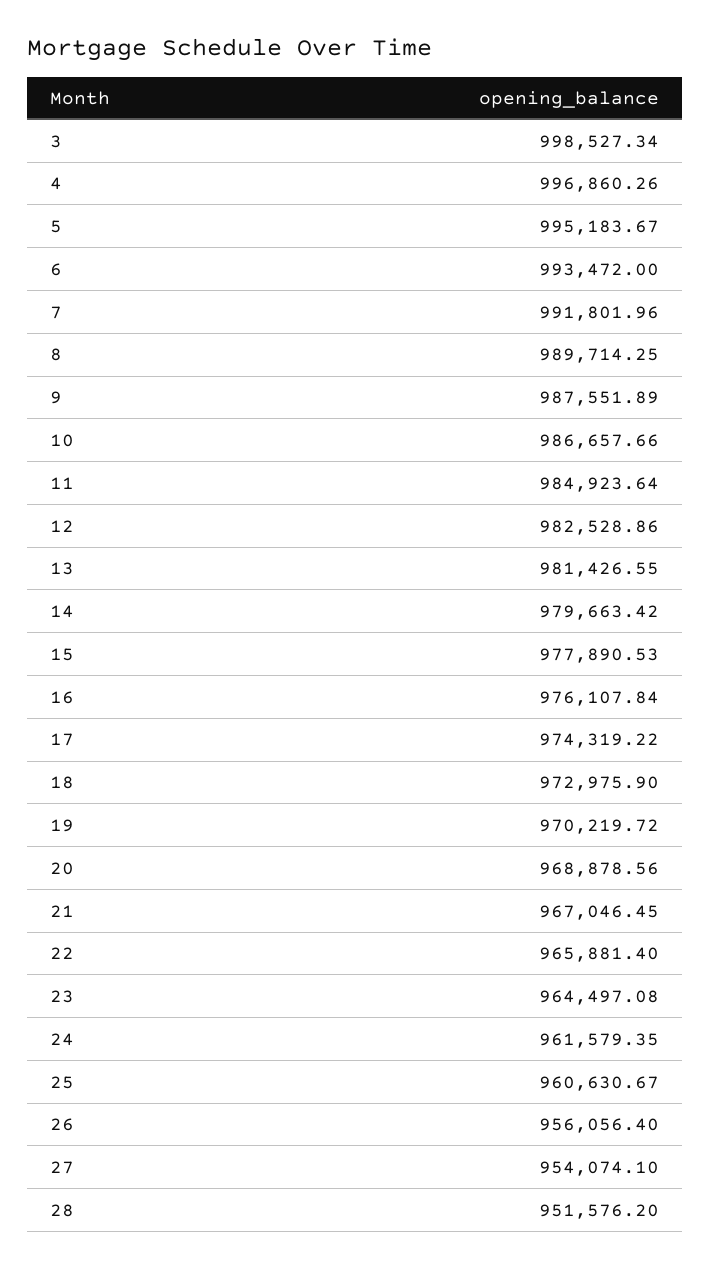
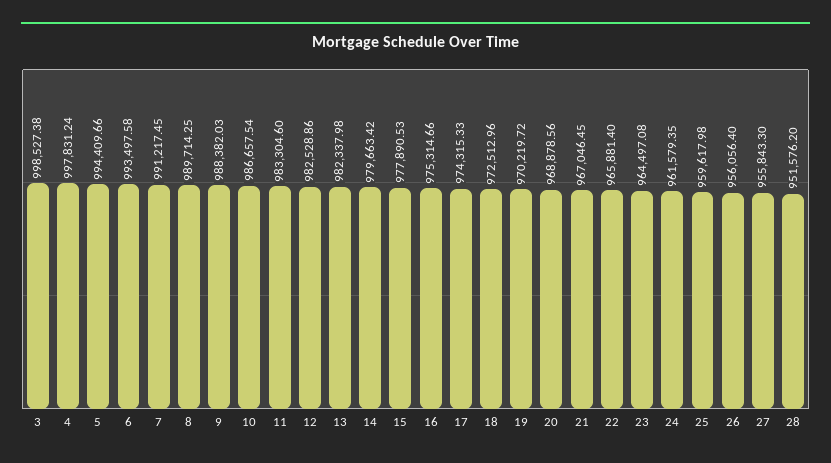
3: 998527.34 -> 998527.38
4: 996860.26 -> 997831.24
5: 995183.67 -> 994409.66
6: 993472 -> 993497.58
7: 991801.96 -> 991217.45
9: 987551.89 -> 988382.03
10: 986657.66 -> 986657.54
11: 984923.64 -> 983304.6
13: 981426.55 -> 982337.98
16: 976107.84 -> 975314.66
17: 974319.22 -> 974315.33
18: 972975.9 -> 972512.96
25: 960630.67 -> 959617.98
27: 954074.1 -> 955843.3

